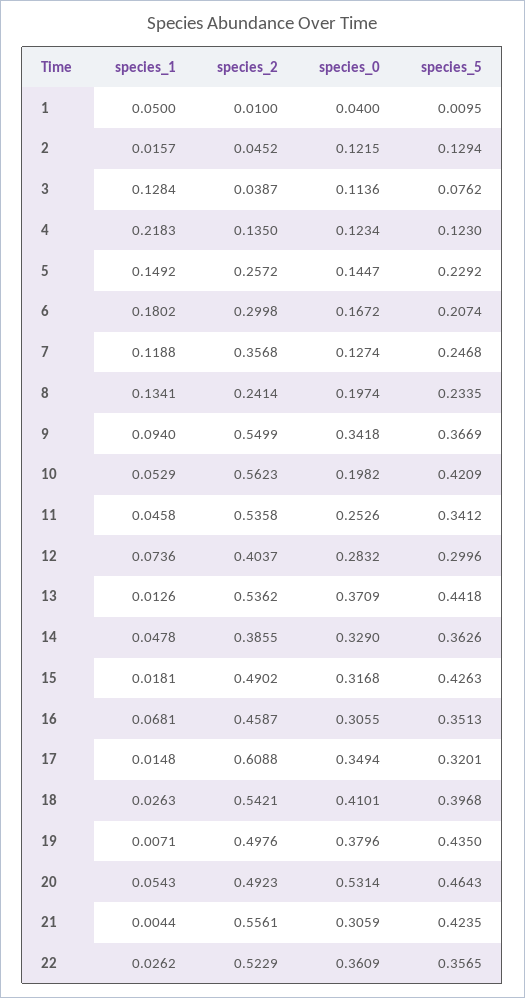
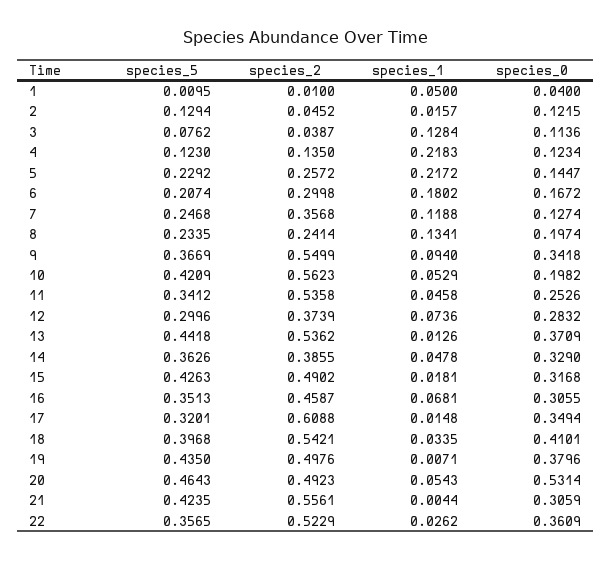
species_1, 5: 0.1492 -> 0.2172
species_2, 12: 0.4037 -> 0.3739
species_1, 18: 0.0263 -> 0.0335

